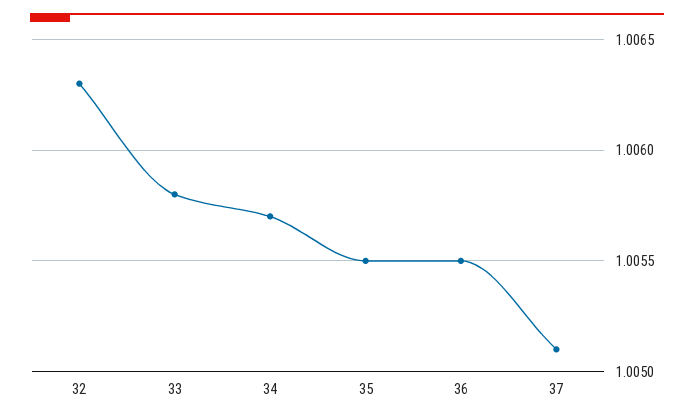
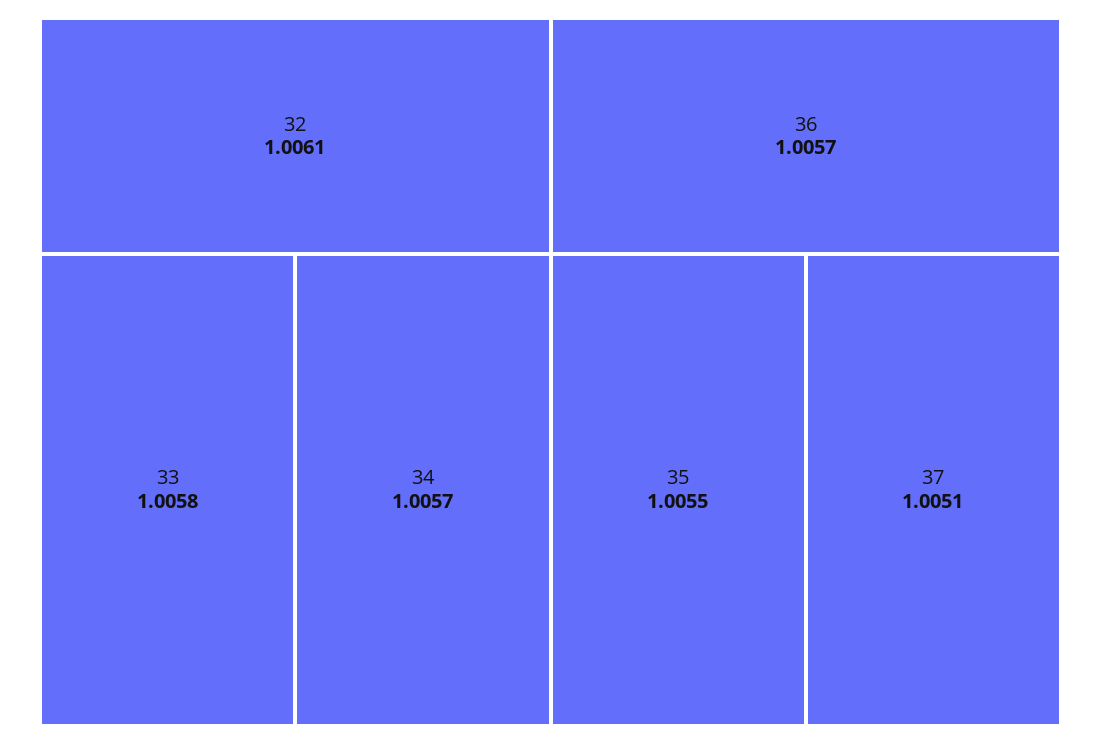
32: 1.0063 -> 1.0061
36: 1.0055 -> 1.0057

